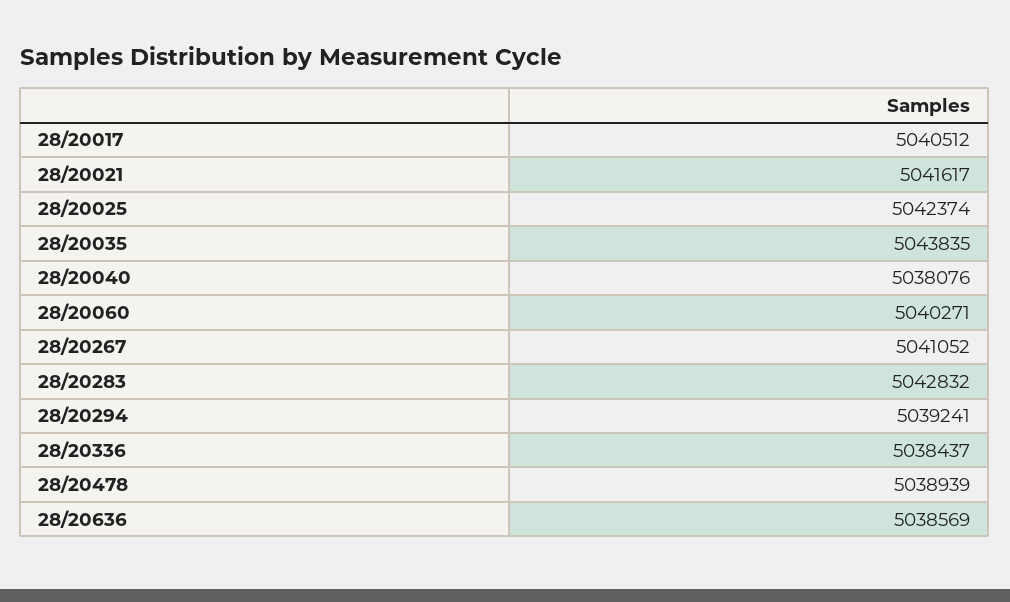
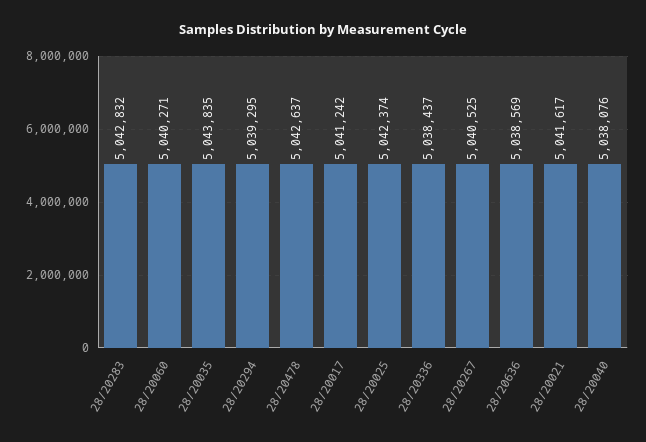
28/20017: 5040512 -> 5041242
28/20267: 5041052 -> 5040525
28/20294: 5039241 -> 5039295
28/20478: 5038939 -> 5042637

